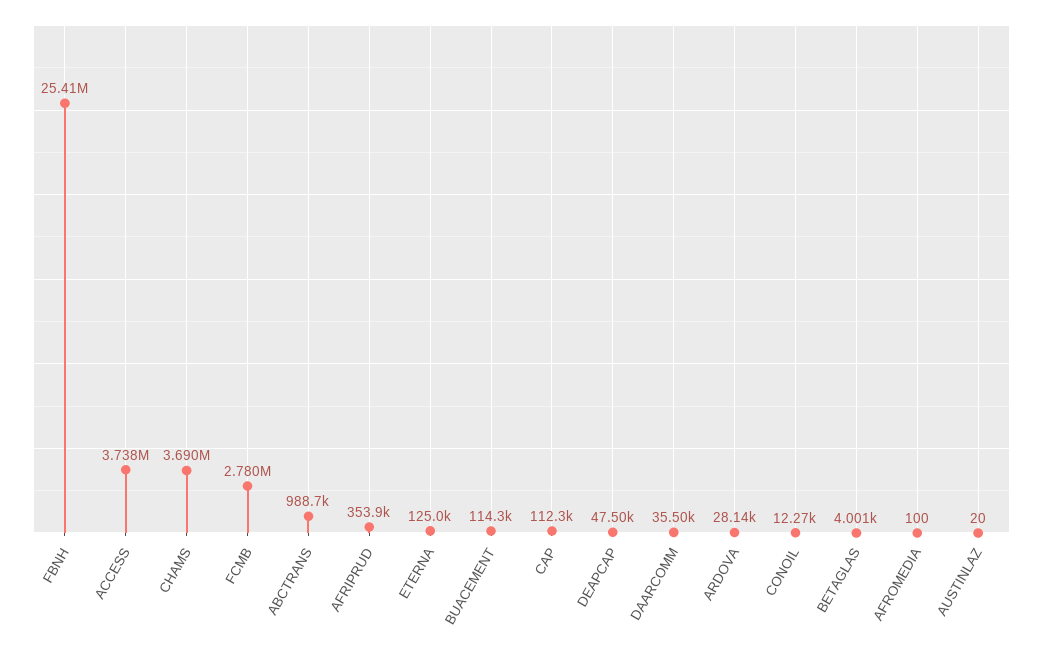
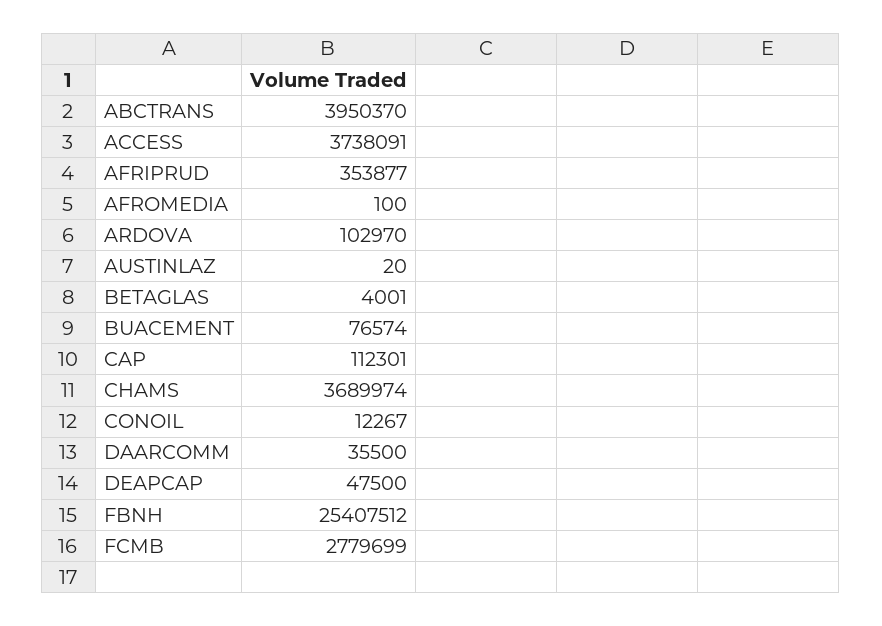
ABCTRANS: 988700 -> 3950370
ETERNA: 125000 -> none
BUACEMENT: 114300 -> 76574
ARDOVA: 28140 -> 102970

